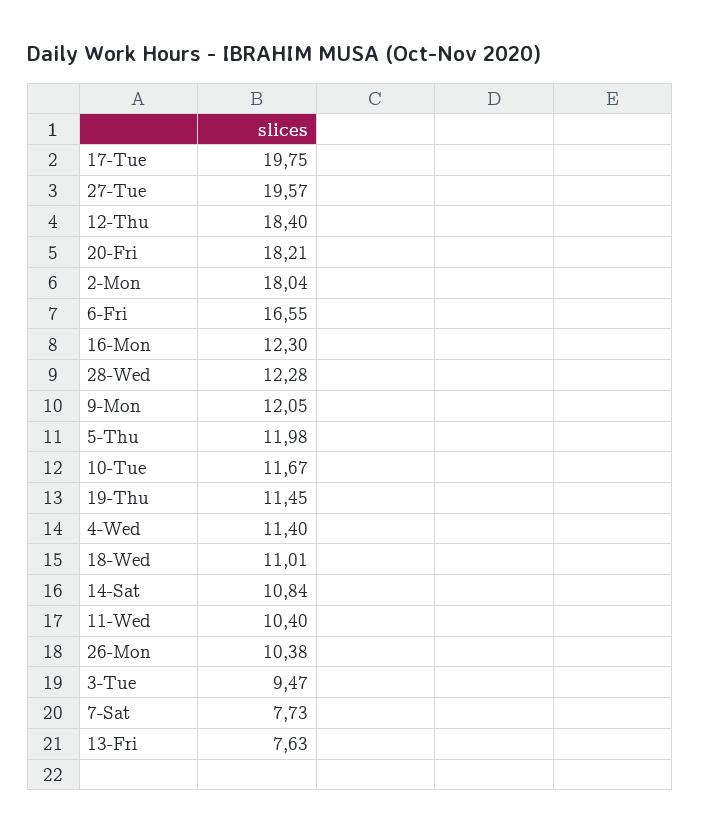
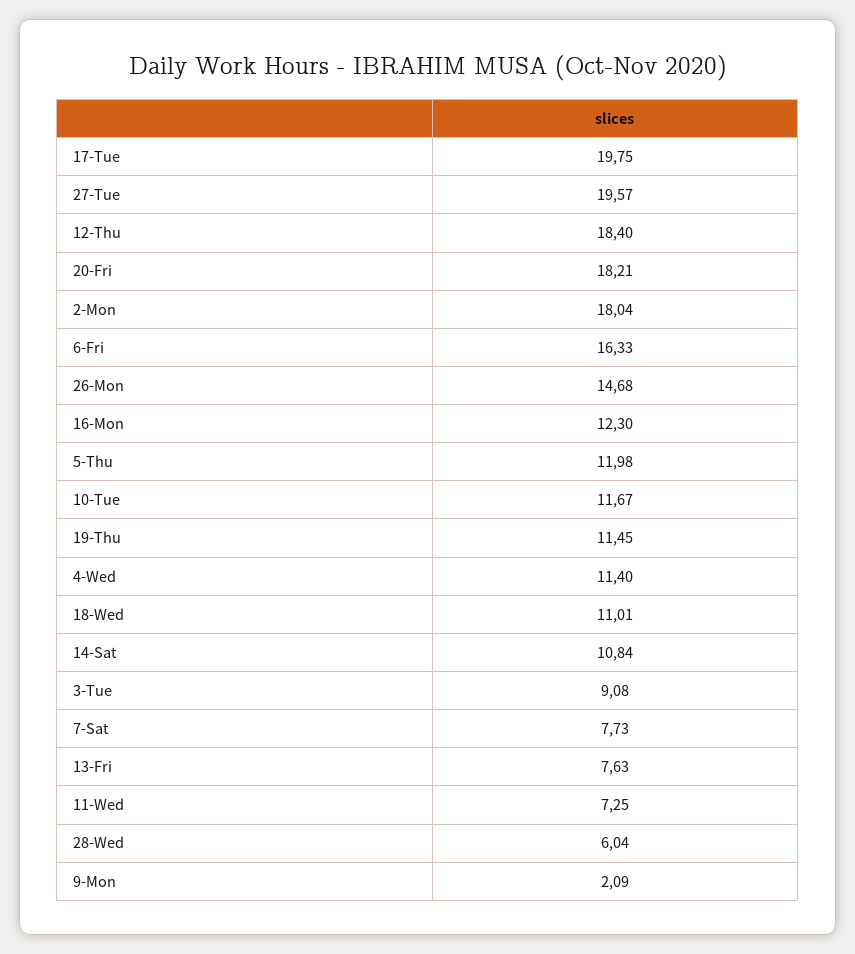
6-Fri: 16.55 -> 16.33
28-Wed: 12.28 -> 6.04
9-Mon: 12.05 -> 2.09
11-Wed: 10.4 -> 7.25
26-Mon: 10.38 -> 14.68
3-Tue: 9.47 -> 9.08

